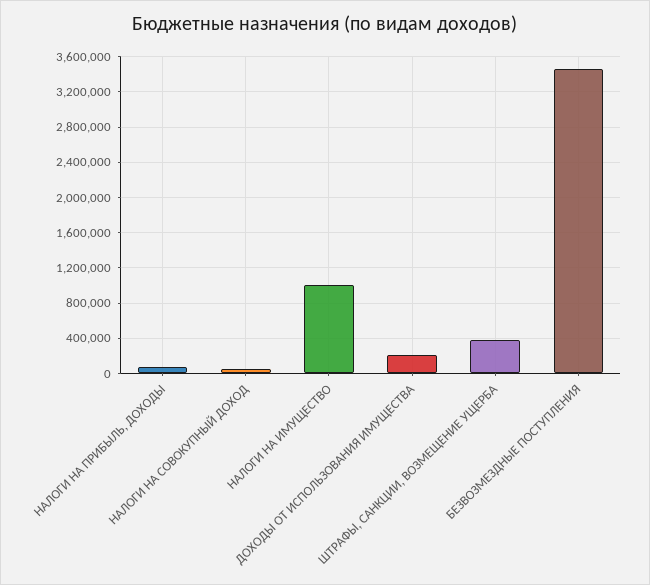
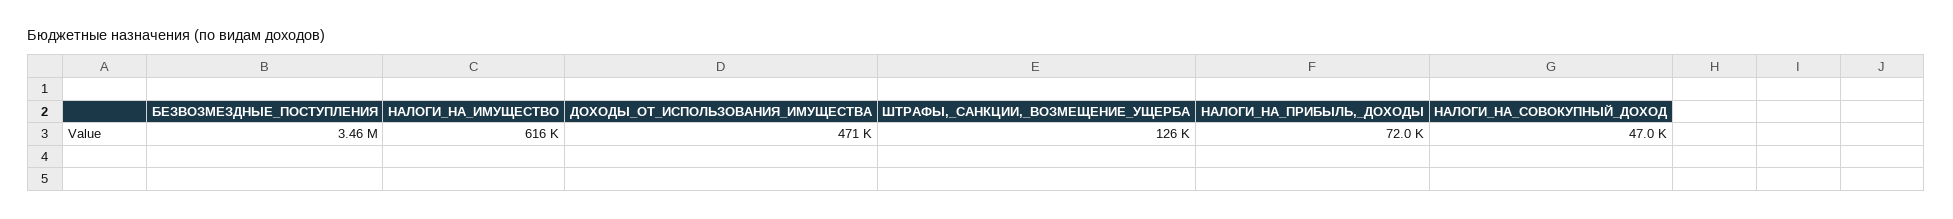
НАЛОГИ НА ИМУЩЕСТВО: 1000000 -> 616000
ДОХОДЫ ОТ ИСПОЛЬЗОВАНИЯ ИМУЩЕСТВА: 200000 -> 471000
ШТРАФЫ, САНКЦИИ, ВОЗМЕЩЕНИЕ УЩЕРБА: 400000 -> 126000

